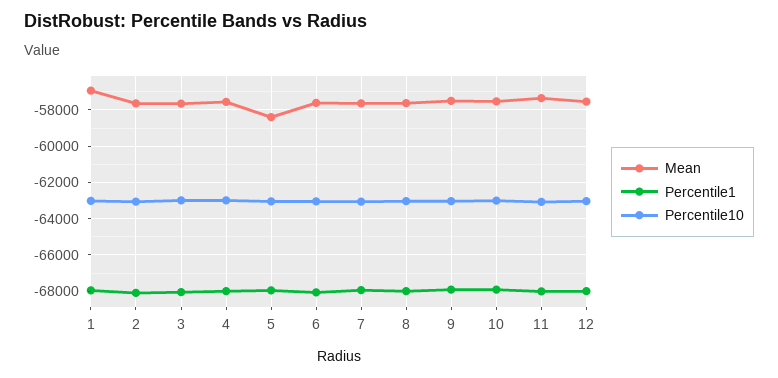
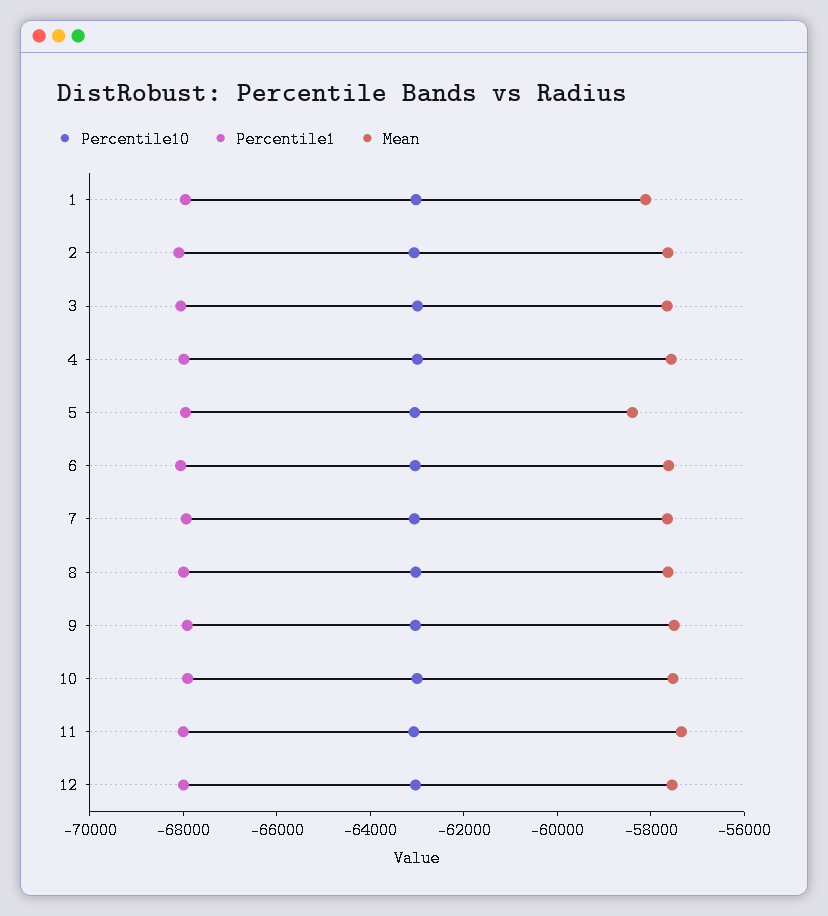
Mean, 1: -57000 -> -58000

